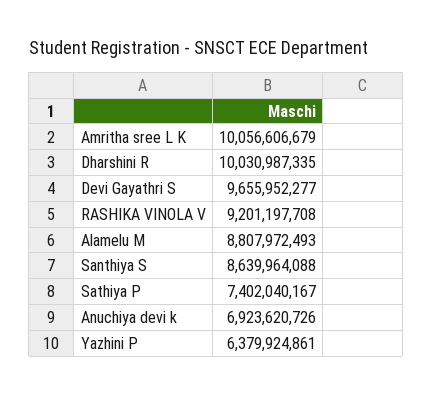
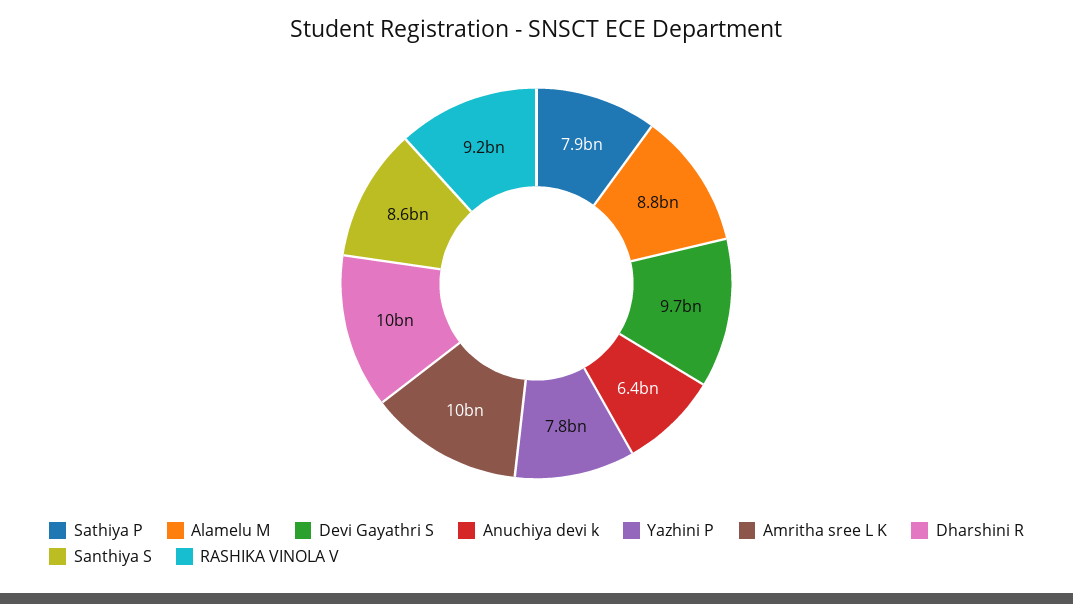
Sathiya P: 7402040167 -> 7900000000
Anuchiya devi k: 6923620726 -> 6400000000
Yazhini P: 6379924861 -> 7800000000

